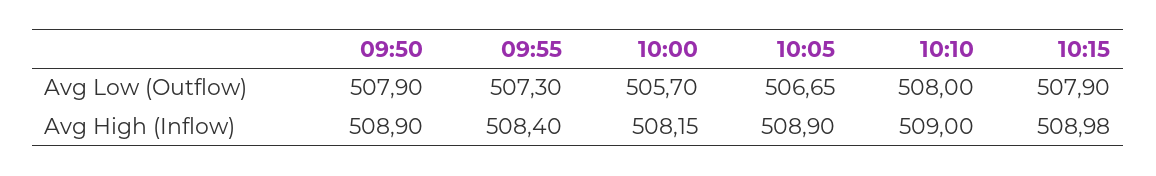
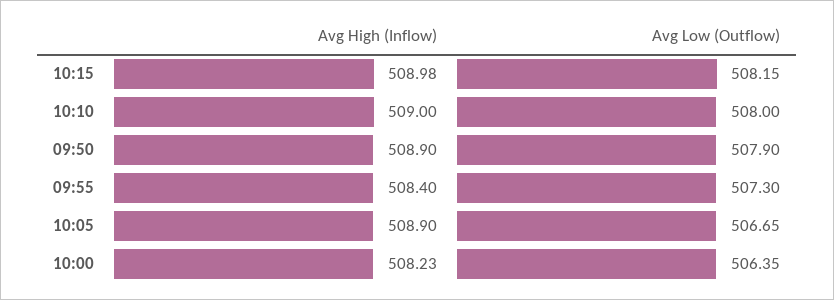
10:00, Avg Low (Outflow): 505.7 -> 506.35
10:15, Avg Low (Outflow): 507.9 -> 508.15
10:00, Avg High (Inflow): 508.15 -> 508.23

